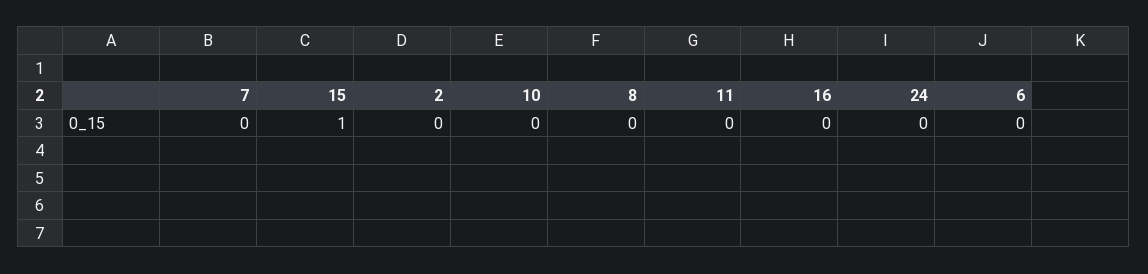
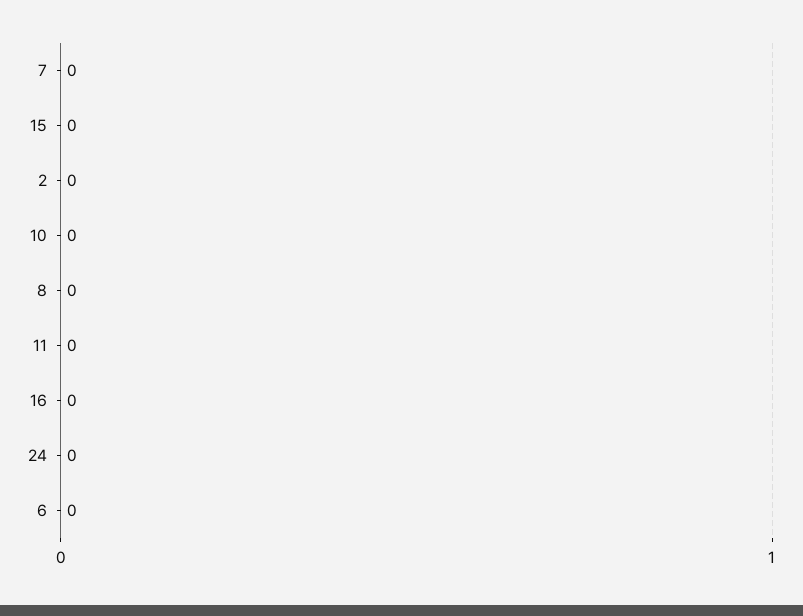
15: 1 -> 0

